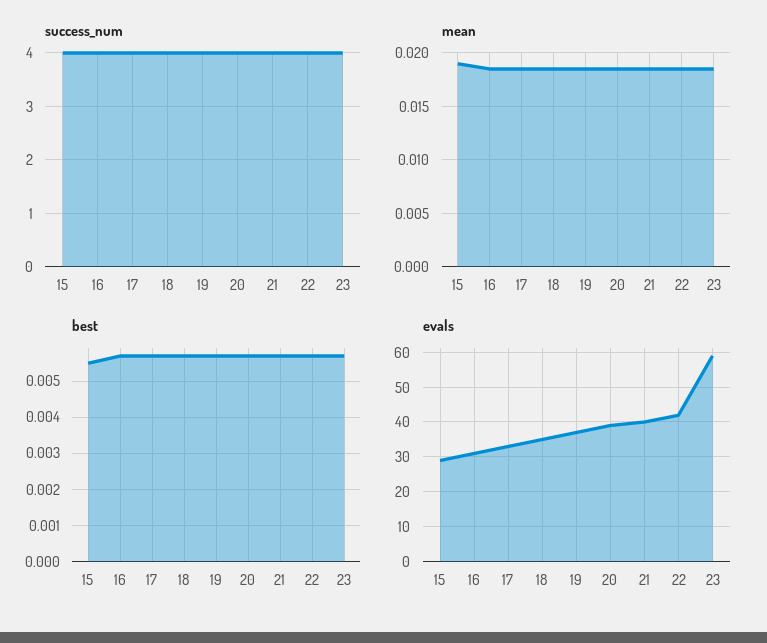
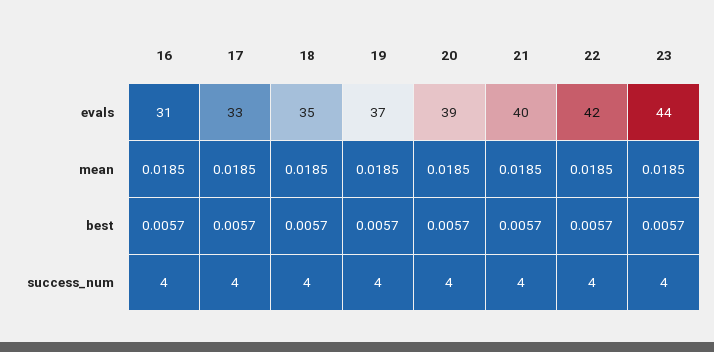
success_num, 15: 4 -> none
mean, 15: 0.019 -> none
best, 15: 0.0055 -> none
evals, 15: 30 -> none
evals, 23: 60 -> 44

